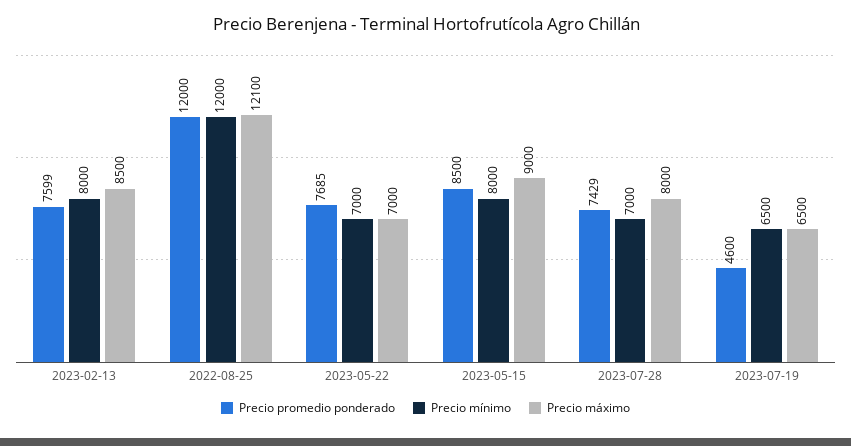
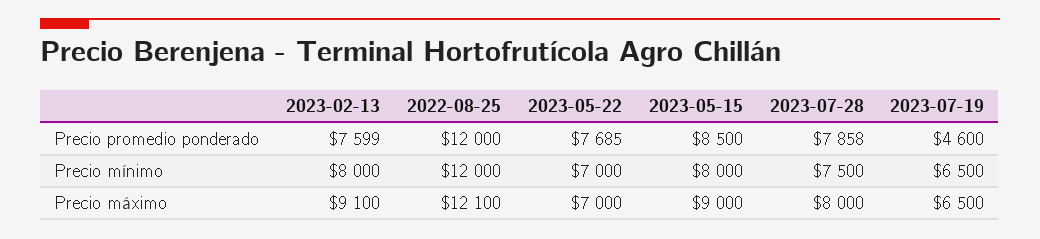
Precio máximo, 2023-02-13: 8500 -> 9100
Precio promedio ponderado, 2023-07-28: 7429 -> 7858
Precio mínimo, 2023-07-28: 7000 -> 7500

